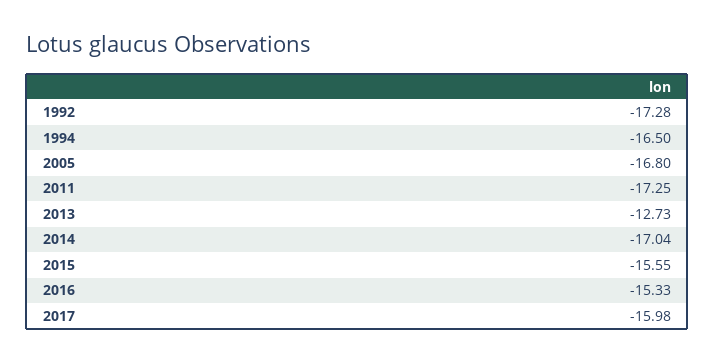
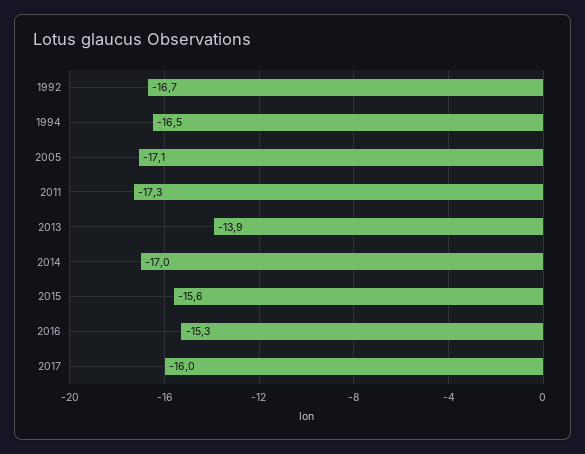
1992: -17.28 -> -16.7
2005: -16.8 -> -17.1
2013: -12.73 -> -13.9

